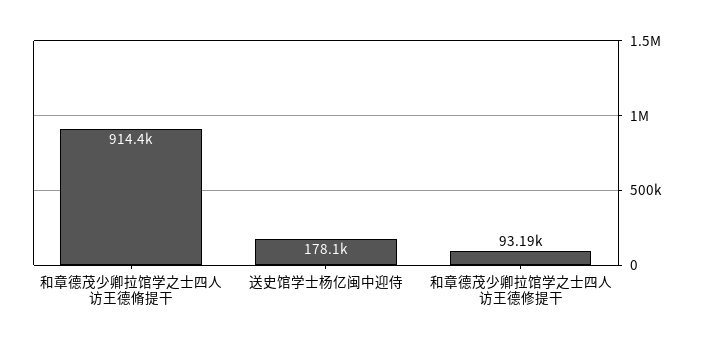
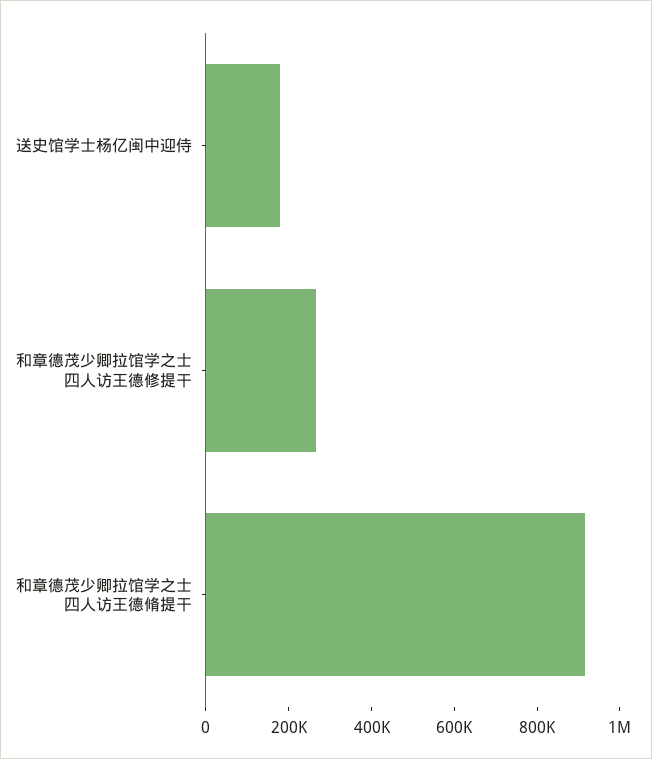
和章德茂少卿拉馆学之士四人访王德修提干: 93190 -> 250000

